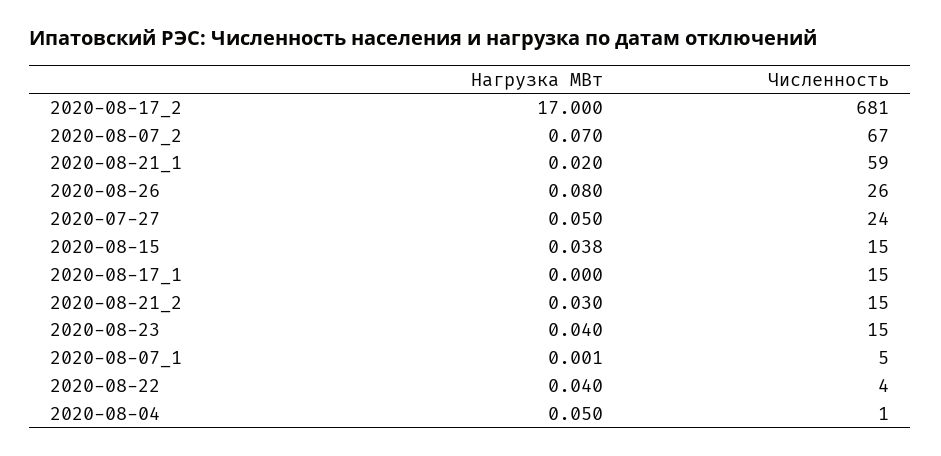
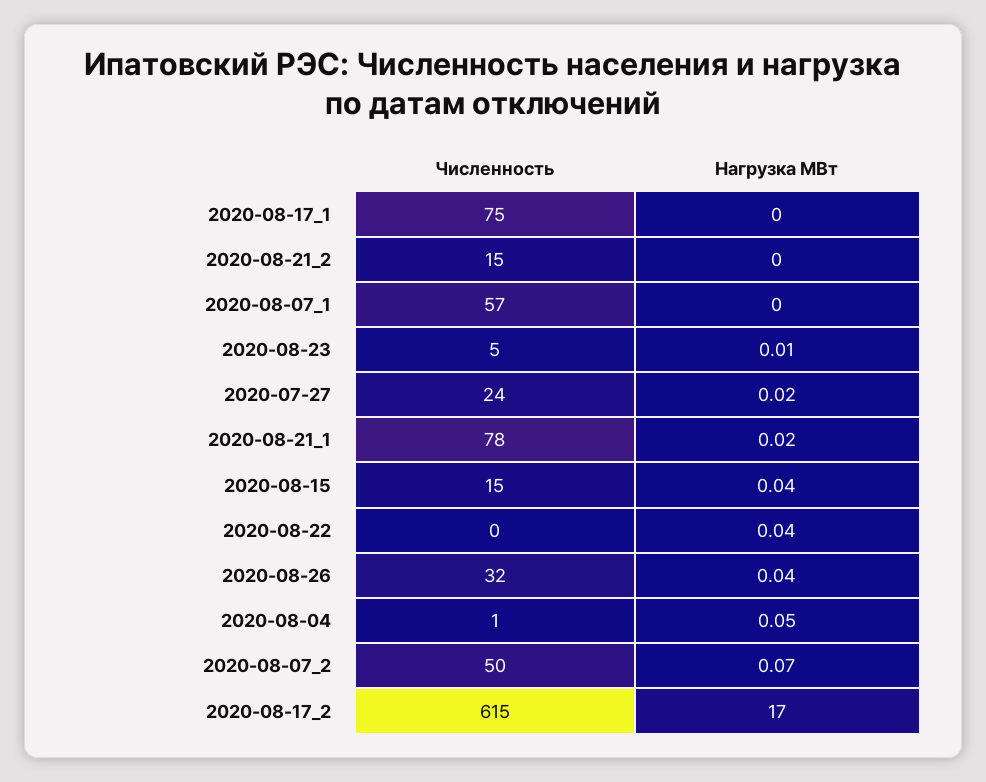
Численность, 2020-08-17_2: 681 -> 615
Численность, 2020-08-07_2: 67 -> 50
Численность, 2020-08-21_1: 59 -> 78
Нагрузка МВт, 2020-08-26: 0.08 -> 0.04
Численность, 2020-08-26: 26 -> 32
Нагрузка МВт, 2020-07-27: 0.05 -> 0.02
Численность, 2020-08-17_1: 15 -> 75
Нагрузка МВт, 2020-08-21_2: 0.03 -> 0
Нагрузка МВт, 2020-08-23: 0.04 -> 0.01
Численность, 2020-08-23: 15 -> 5
Численность, 2020-08-07_1: 5 -> 57
Численность, 2020-08-22: 4 -> 0

